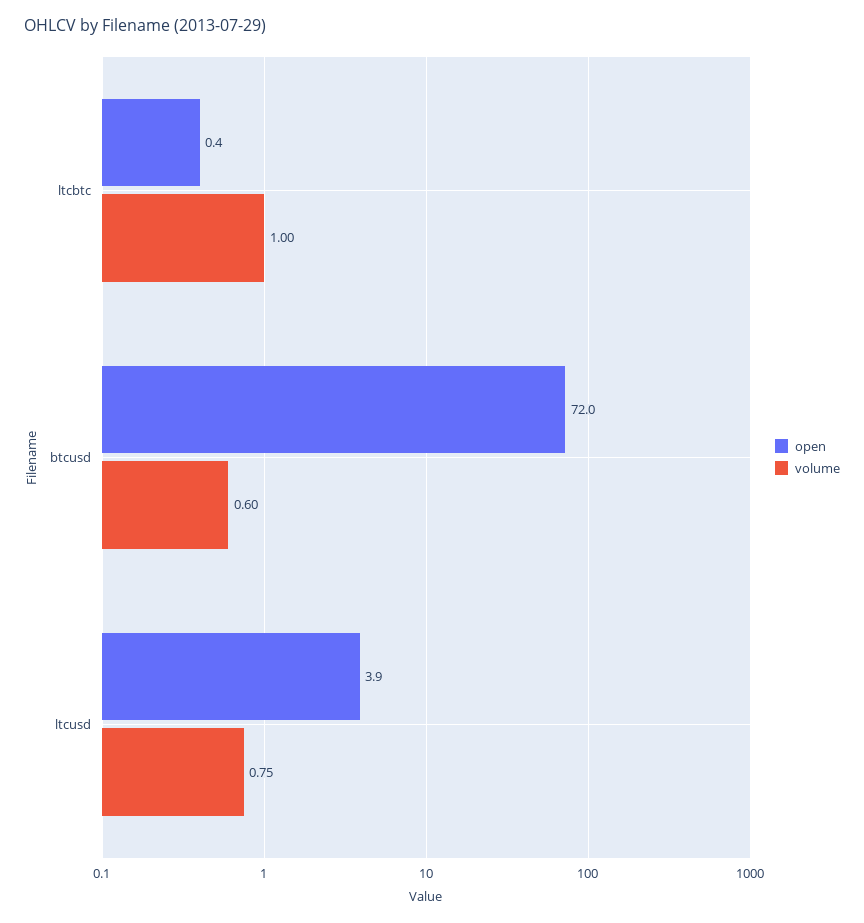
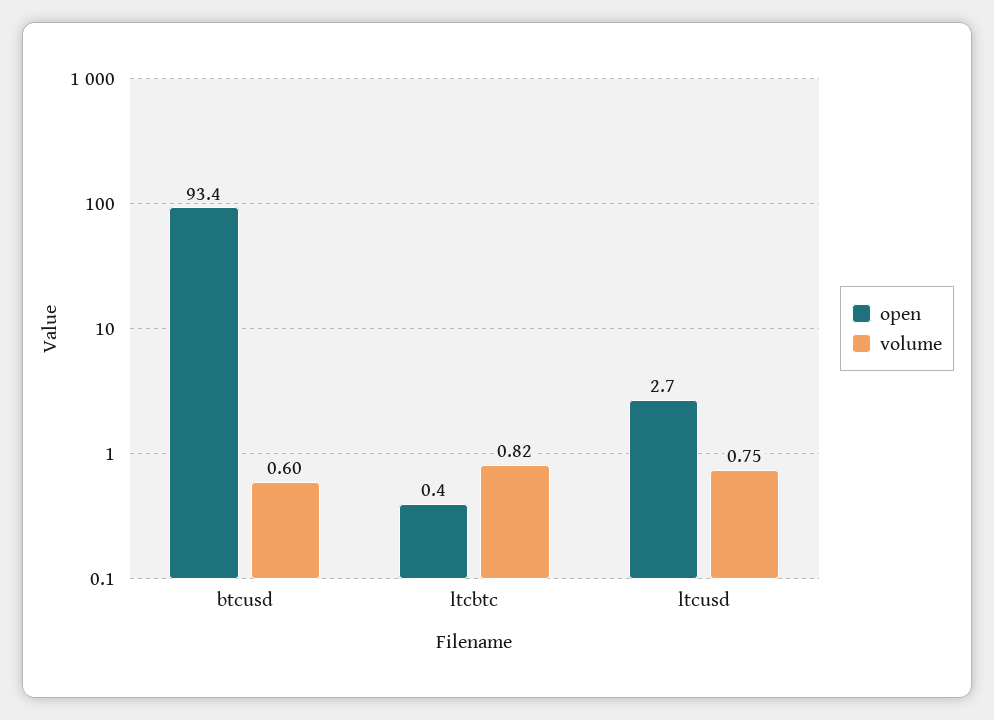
volume, ltcbtc: 1 -> 0.82
open, btcusd: 72 -> 93.4
open, ltcusd: 3.9 -> 2.7

